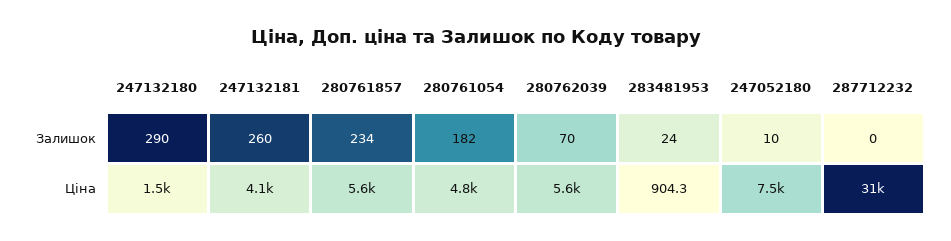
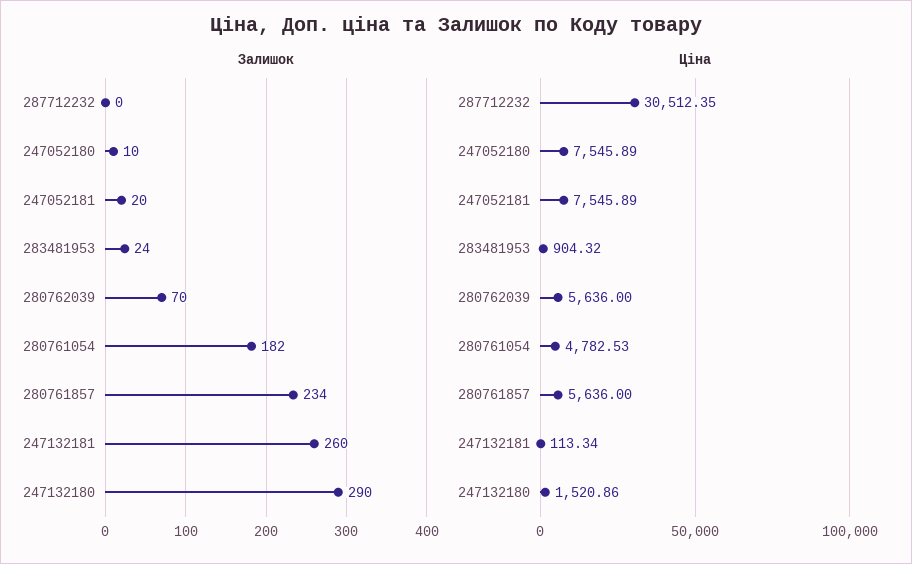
Ціна, 247132181: 4100 -> 113.34
Залишок, 247052181: none -> 20
Ціна, 247052181: none -> 7545.89

